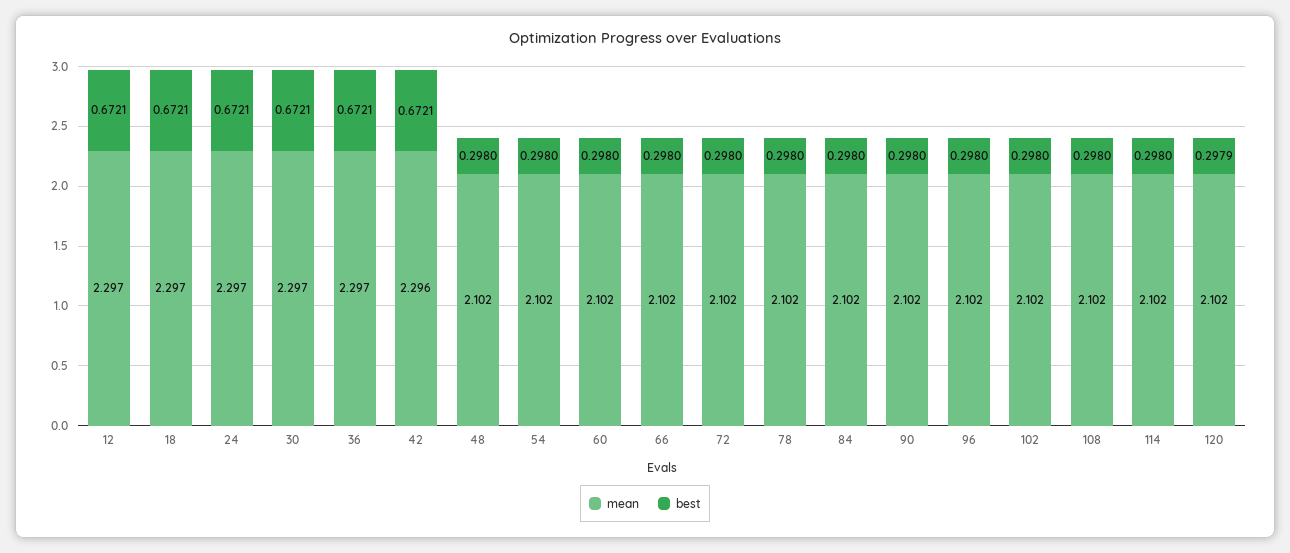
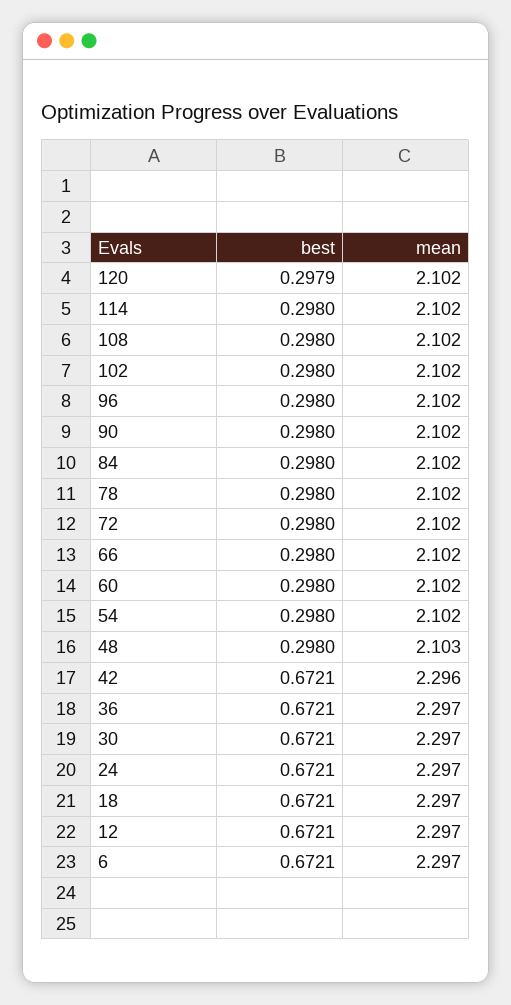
mean, 48: 2.102 -> 2.103
best, 6: none -> 0.6721
mean, 6: none -> 2.297

